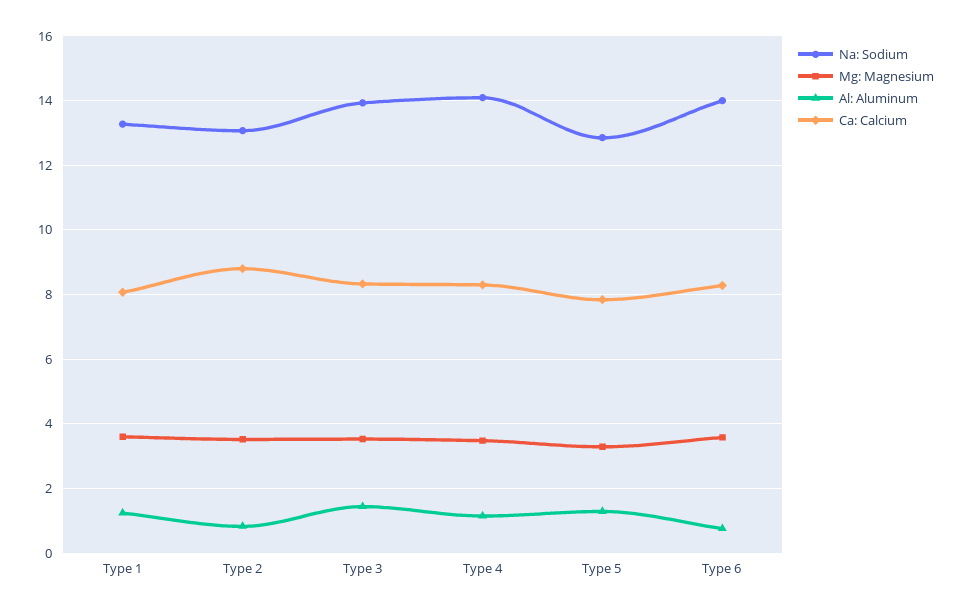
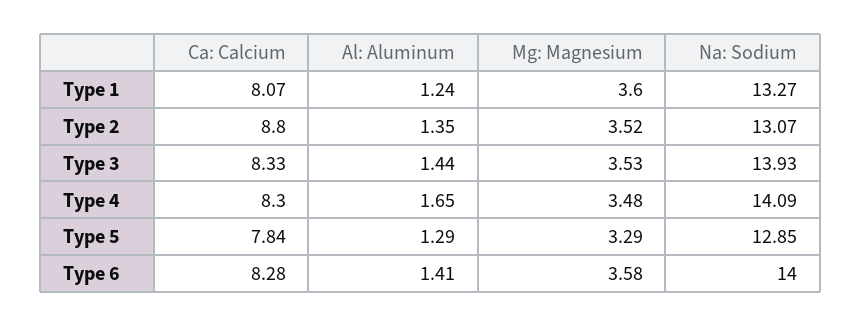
Al: Aluminum, Type 2: 0.8 -> 1.35
Al: Aluminum, Type 4: 1.2 -> 1.65
Al: Aluminum, Type 6: 0.8 -> 1.41

